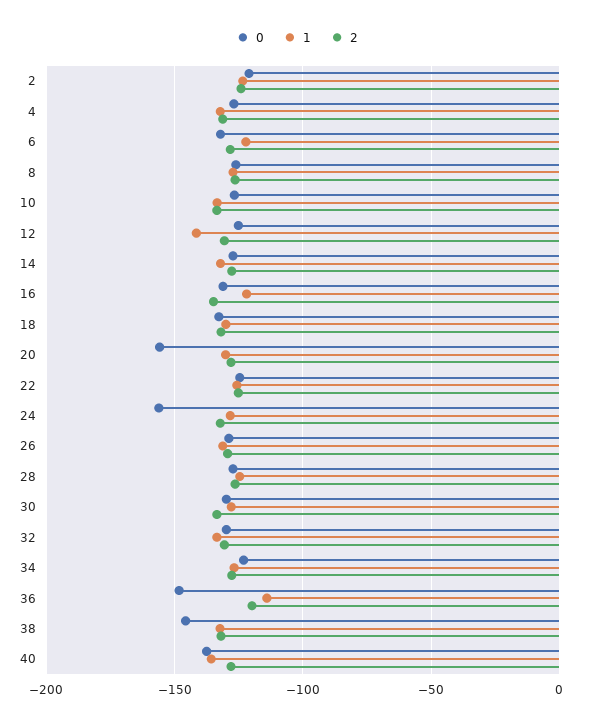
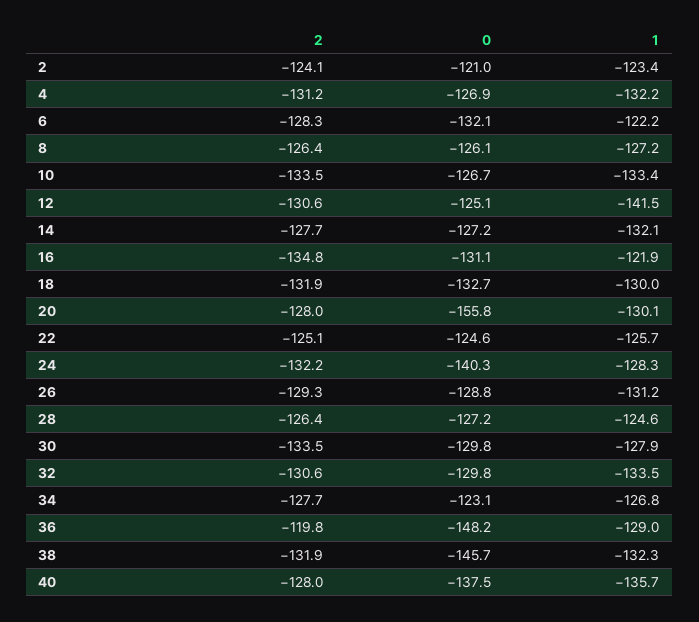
0, 24: -155 -> -140.3
1, 36: -115 -> -129

